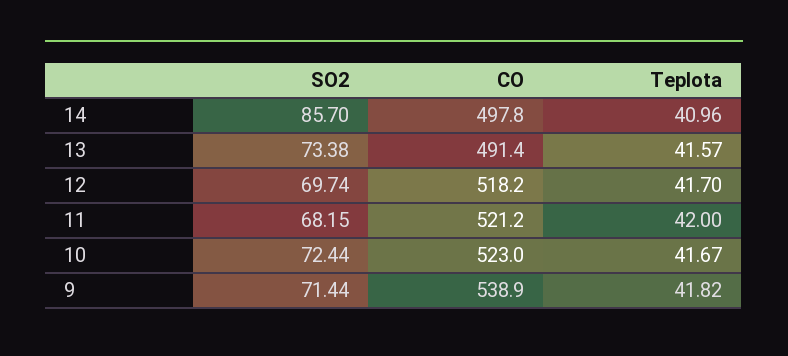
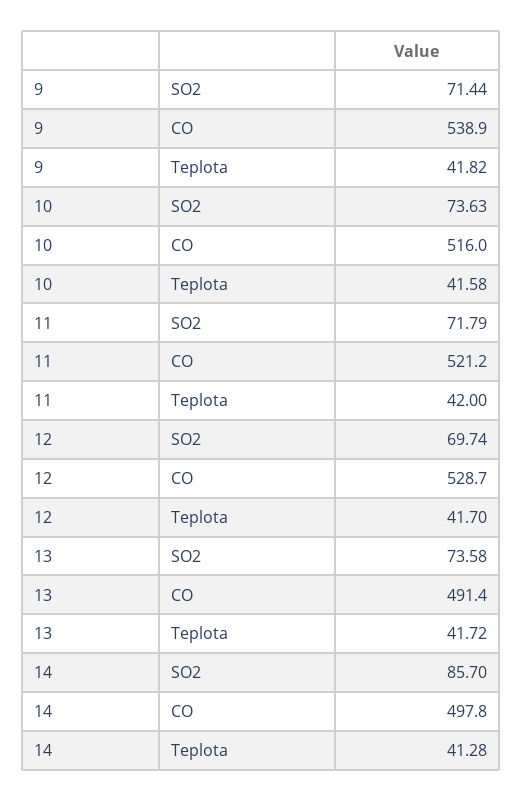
Teplota, 14: 40.96 -> 41.28
SO2, 13: 73.38 -> 73.58
Teplota, 13: 41.57 -> 41.72
CO, 12: 518.2 -> 528.7
SO2, 11: 68.15 -> 71.79
SO2, 10: 72.44 -> 73.63
CO, 10: 523 -> 516
Teplota, 10: 41.67 -> 41.58

